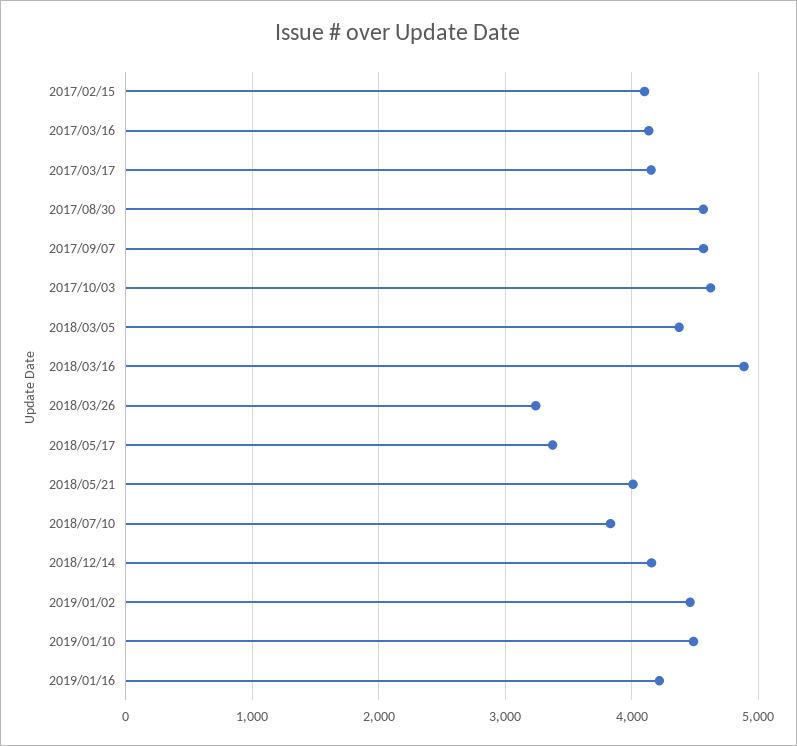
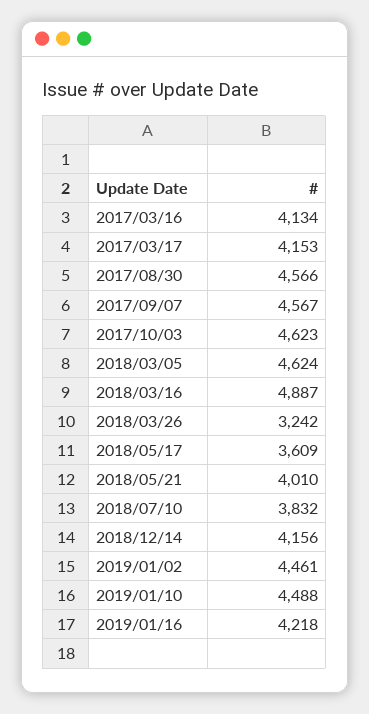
2017/02/15: 4100 -> none
2018/03/05: 4400 -> 4624
2018/05/17: 3400 -> 3609

